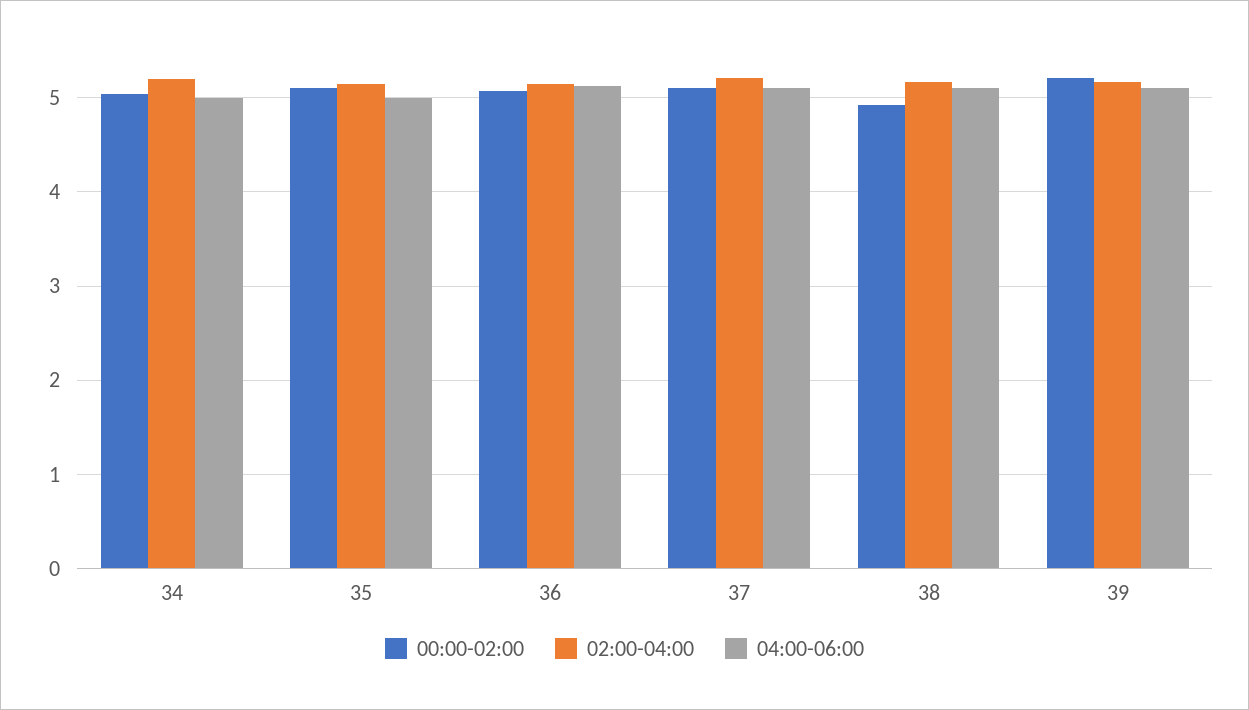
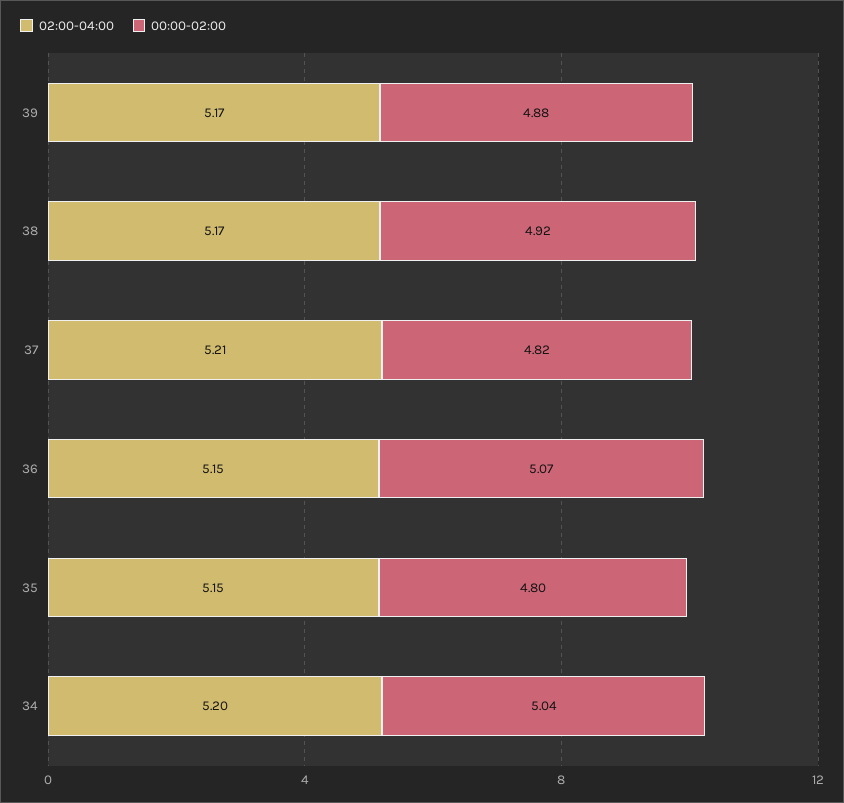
04:00-06:00, 34: 5 -> none
00:00-02:00, 35: 5.1 -> 4.8
04:00-06:00, 35: 5 -> none
04:00-06:00, 36: 5.1 -> none
00:00-02:00, 37: 5.1 -> 4.82
04:00-06:00, 37: 5.1 -> none
04:00-06:00, 38: 5.1 -> none
00:00-02:00, 39: 5.2 -> 4.88
04:00-06:00, 39: 5.1 -> none

